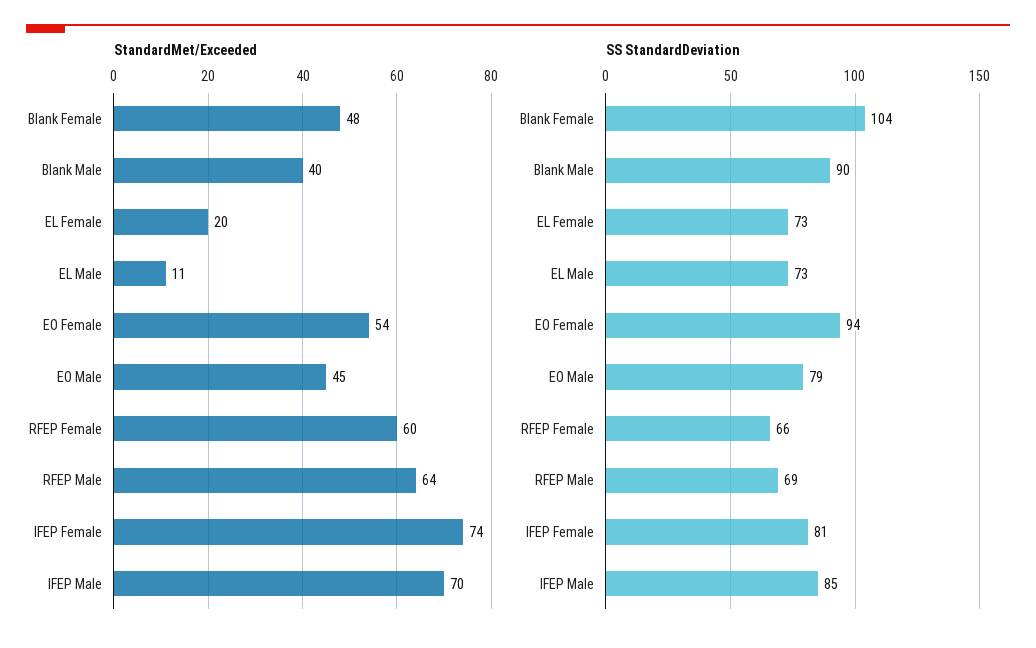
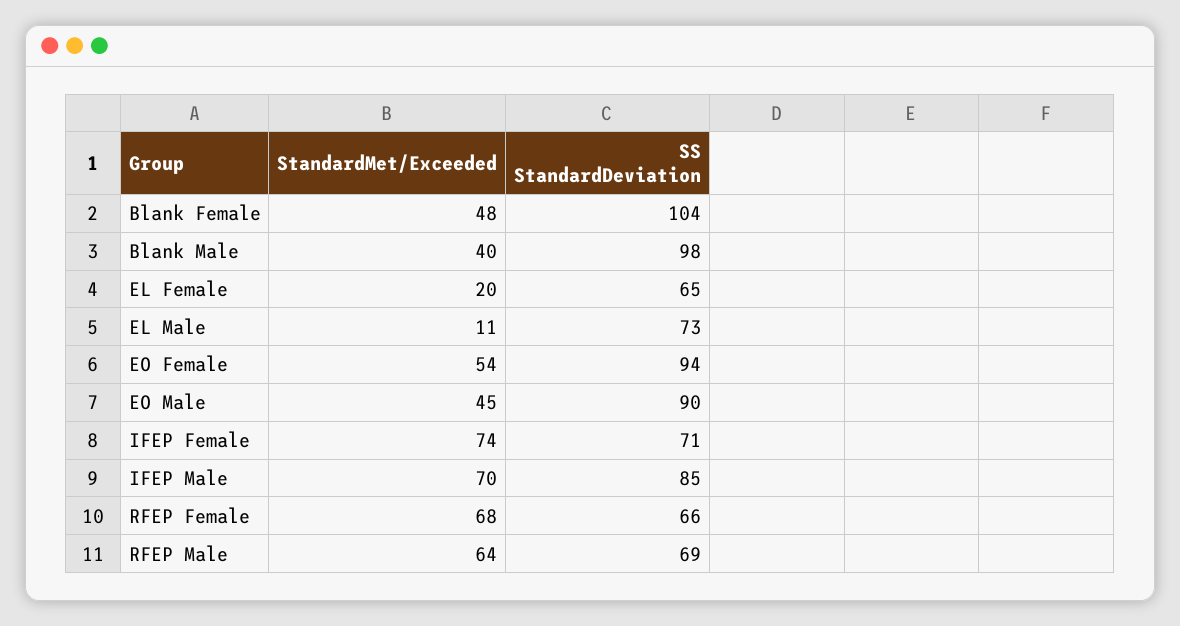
StandardMet/Exceeded, RFEP Female: 60 -> 68
SS StandardDeviation, Blank Male: 90 -> 98
SS StandardDeviation, EL Female: 73 -> 65
SS StandardDeviation, EO Male: 79 -> 90
SS StandardDeviation, IFEP Female: 81 -> 71

